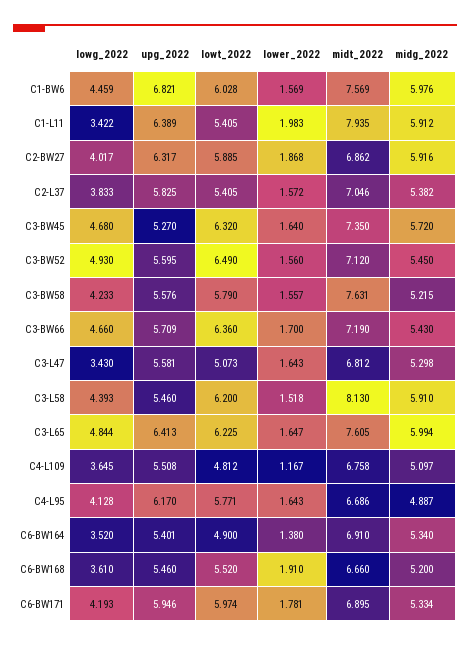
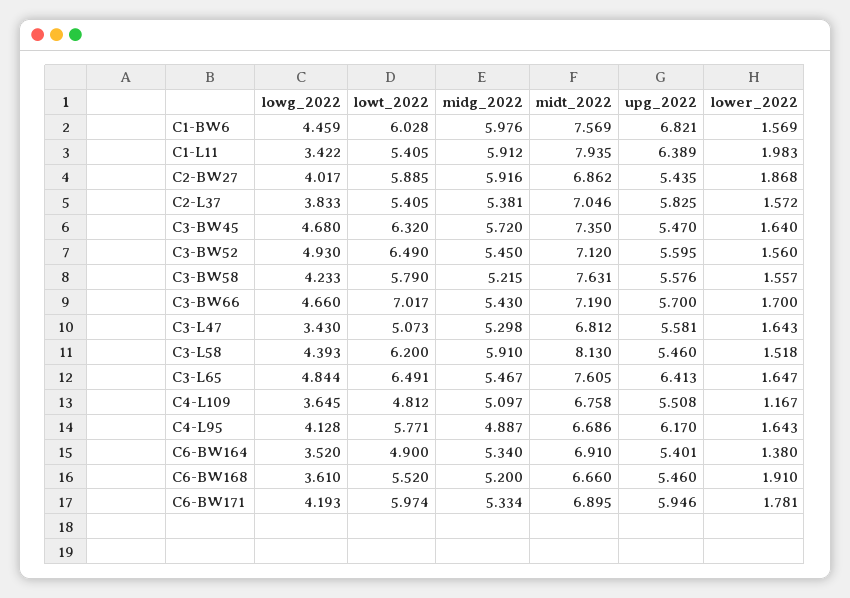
upg_2022, C2-BW27: 6.317 -> 5.435
midg_2022, C2-L37: 5.382 -> 5.381
upg_2022, C3-BW45: 5.27 -> 5.47
upg_2022, C3-BW66: 5.709 -> 5.7
lowt_2022, C3-BW66: 6.36 -> 7.017
lowt_2022, C3-L65: 6.225 -> 6.491
midg_2022, C3-L65: 5.994 -> 5.467

